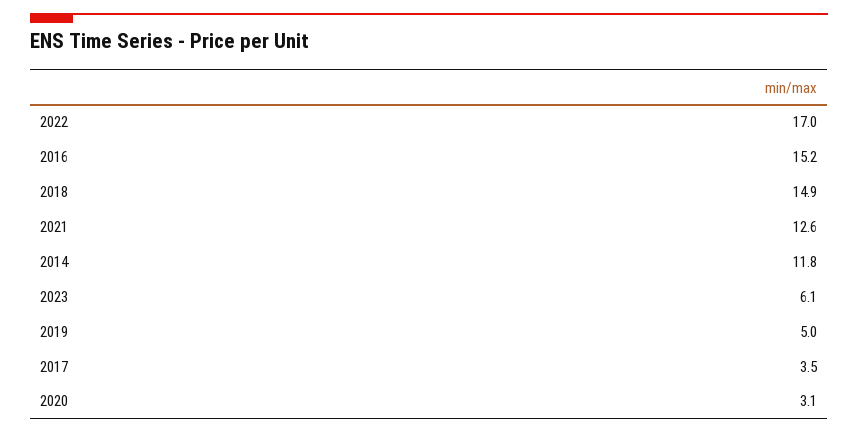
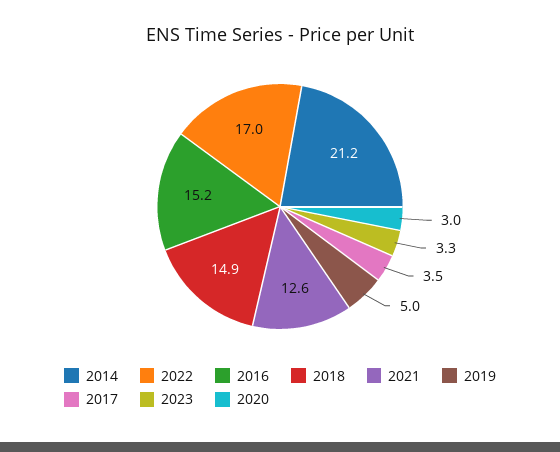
2014: 11.8 -> 21.2
2023: 6.1 -> 3.3
2020: 3.1 -> 3

